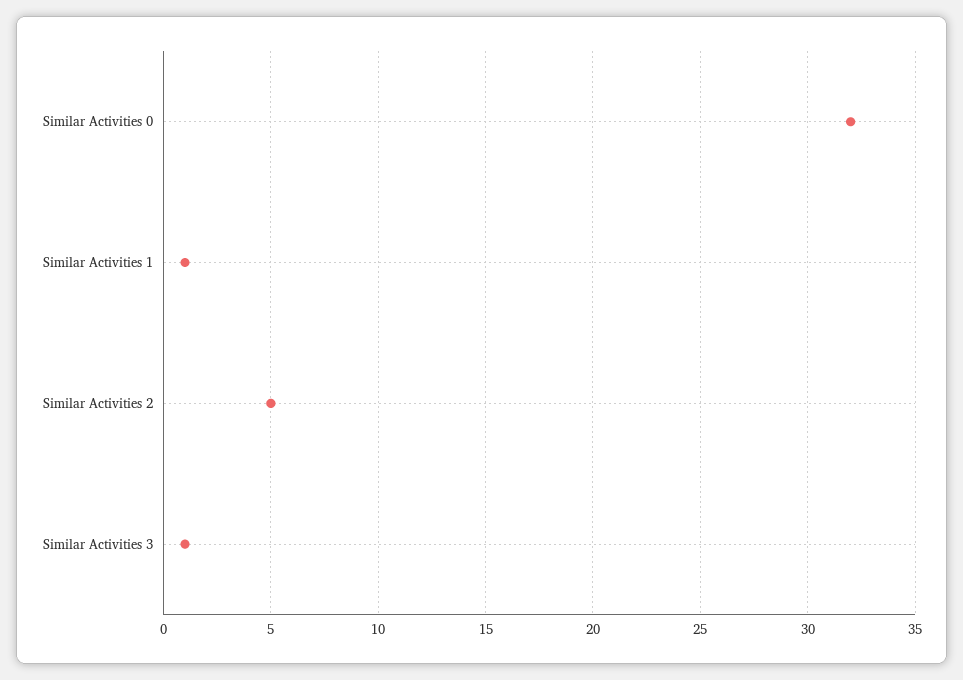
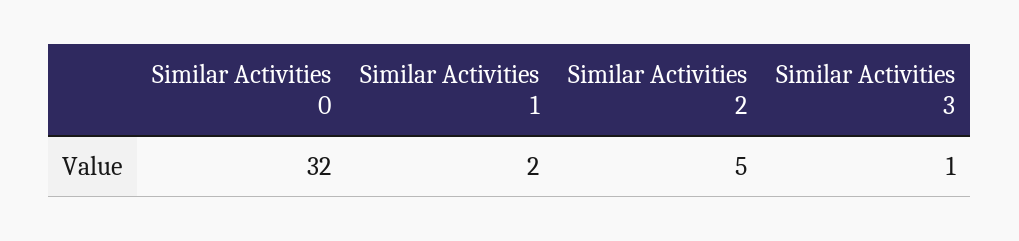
Similar Activities 1: 1 -> 2

